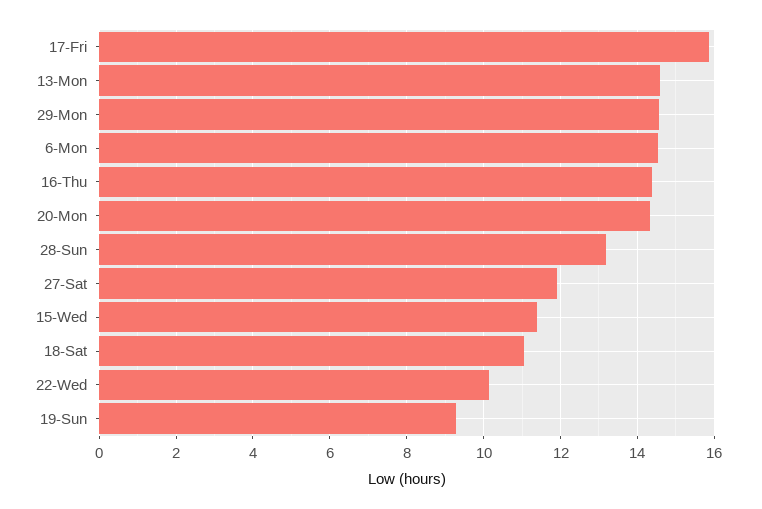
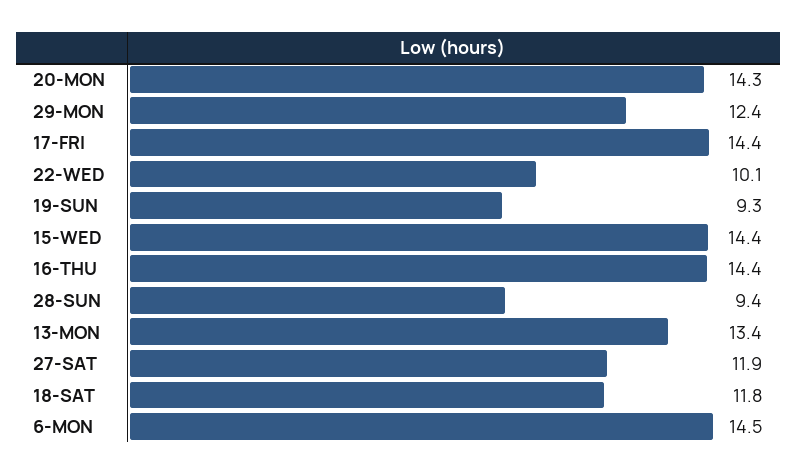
17-Fri: 15.8 -> 14.4
13-Mon: 14.6 -> 13.4
29-Mon: 14.6 -> 12.4
28-Sun: 13.2 -> 9.4
15-Wed: 11.4 -> 14.4
18-Sat: 11 -> 11.8

